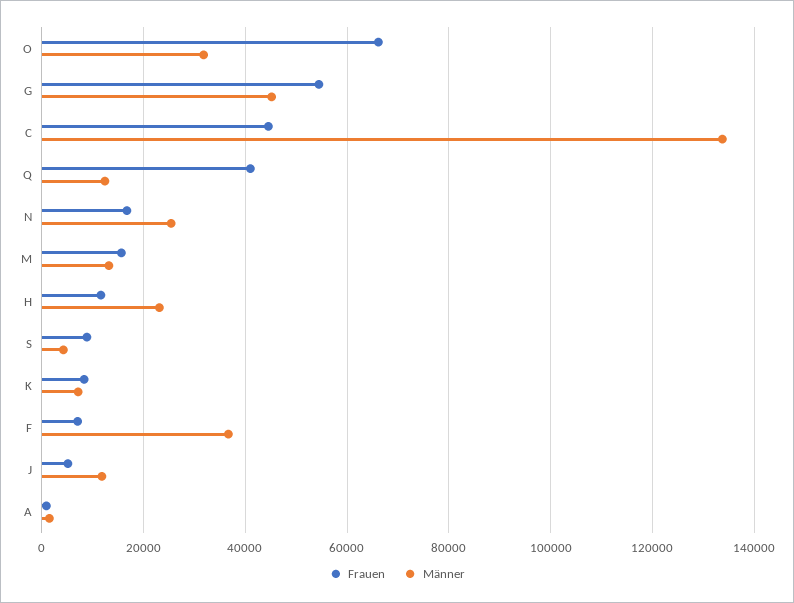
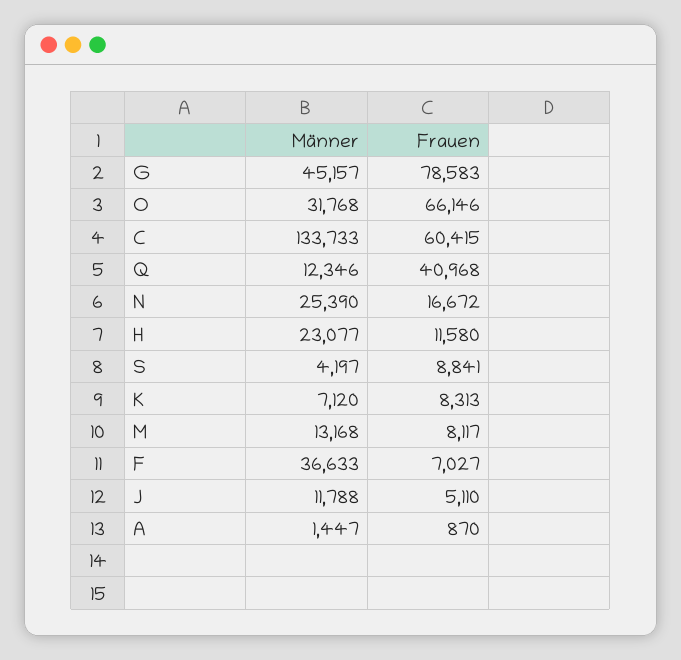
Frauen, G: 54000 -> 78583
Frauen, C: 44000 -> 60415
Frauen, M: 16000 -> 8117

